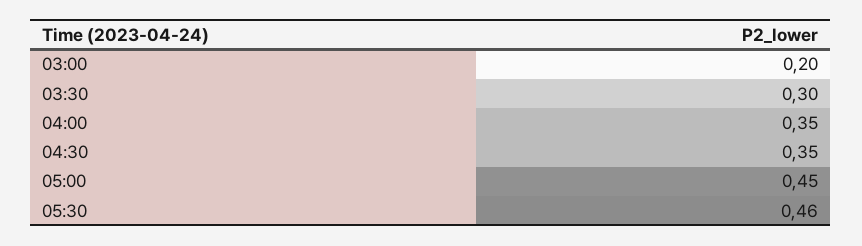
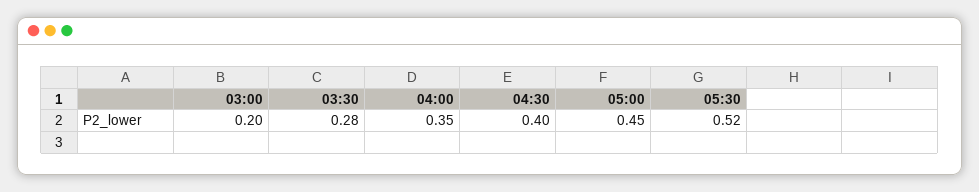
03:30: 0.3 -> 0.28
04:30: 0.35 -> 0.4
05:30: 0.46 -> 0.52

